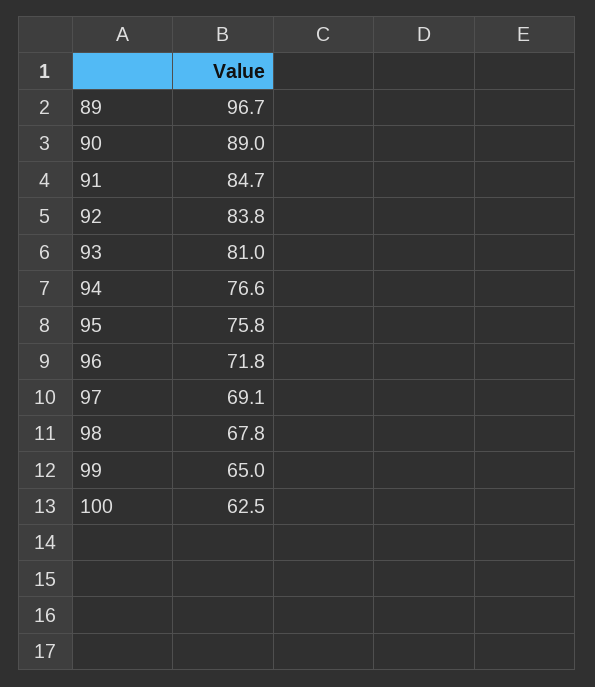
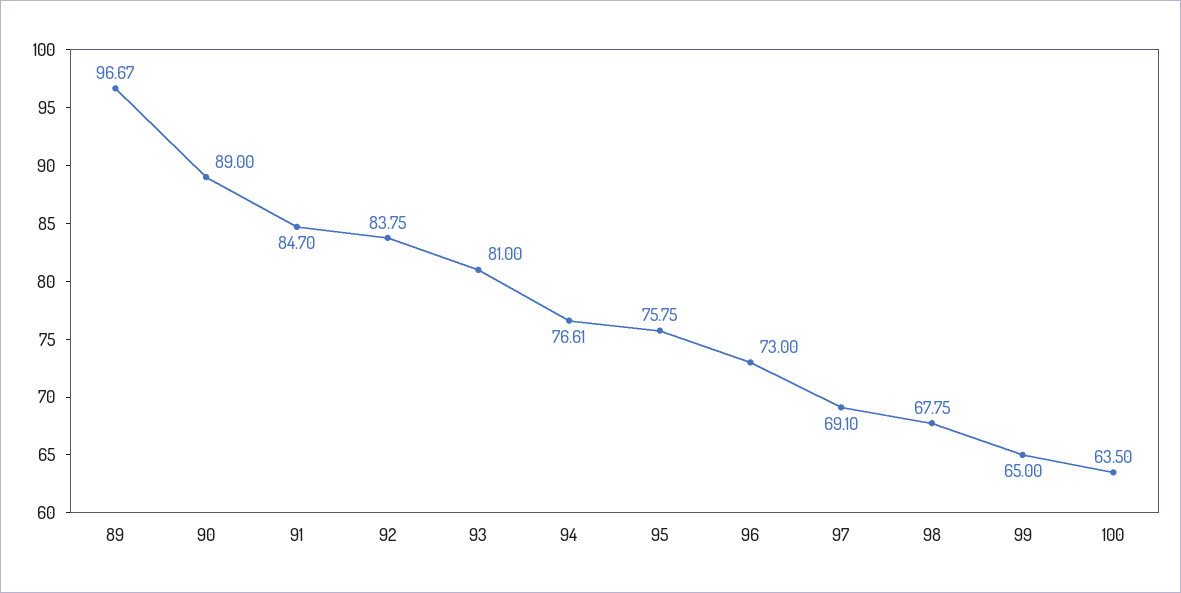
96: 71.8 -> 73
100: 62.5 -> 63.5

